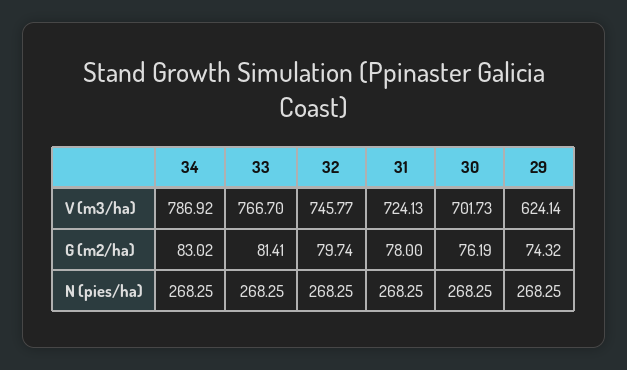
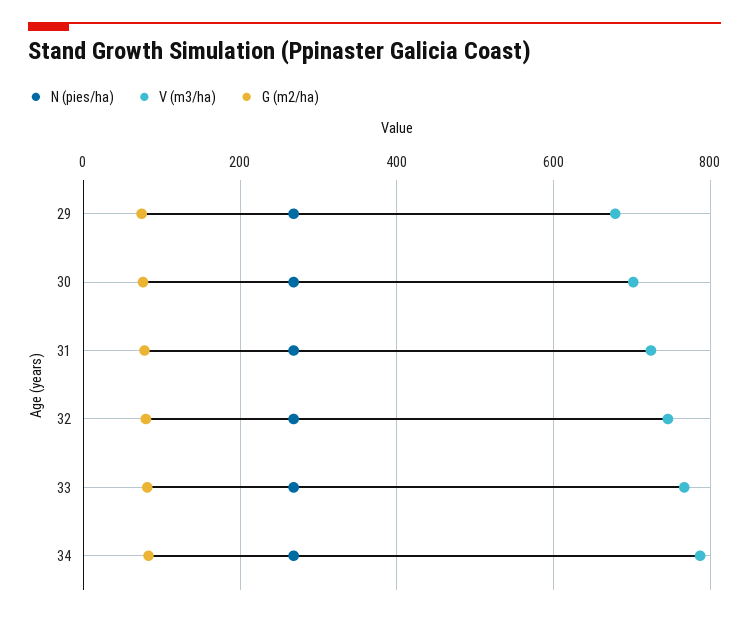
V (m3/ha), 29: 624.14 -> 680

